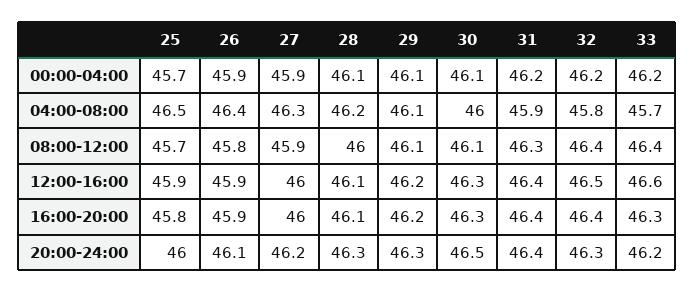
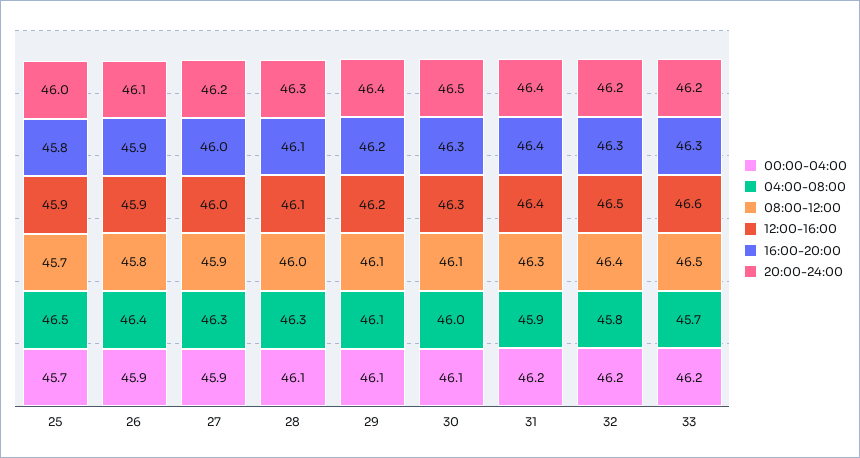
04:00-08:00, 28: 46.2 -> 46.3
08:00-12:00, 33: 46.4 -> 46.5
16:00-20:00, 32: 46.4 -> 46.3
20:00-24:00, 29: 46.3 -> 46.4
20:00-24:00, 32: 46.3 -> 46.2

